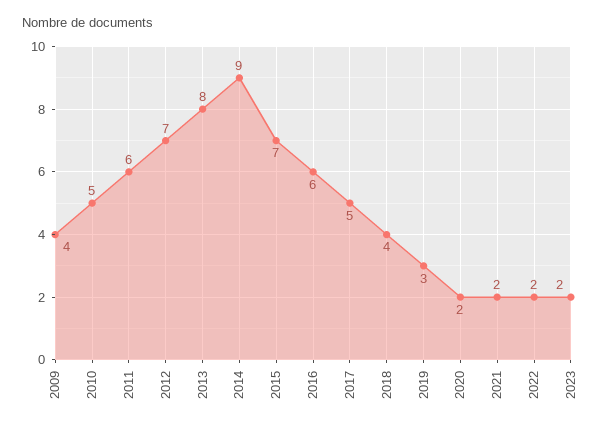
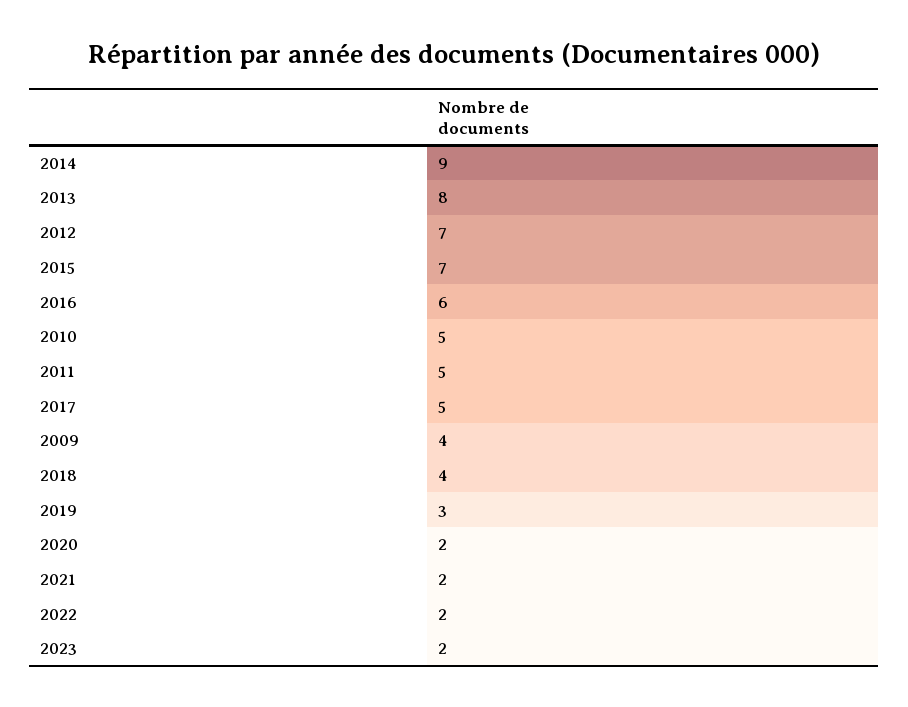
2011: 6 -> 5

